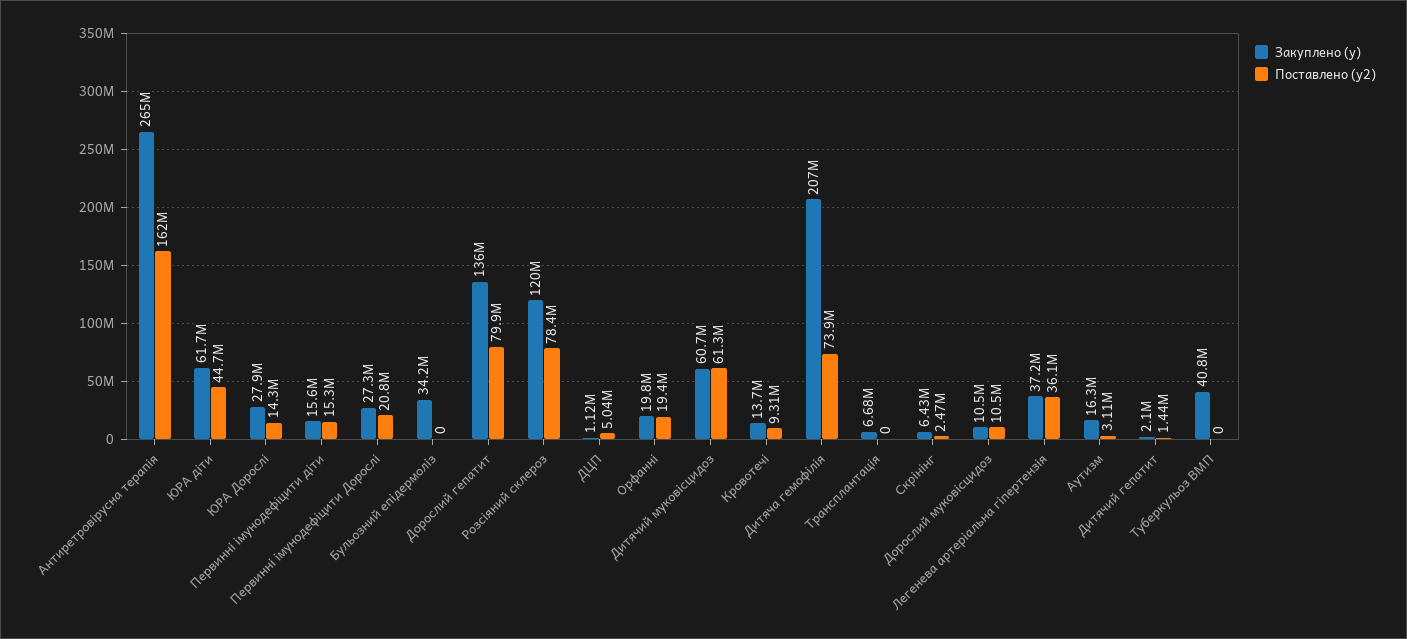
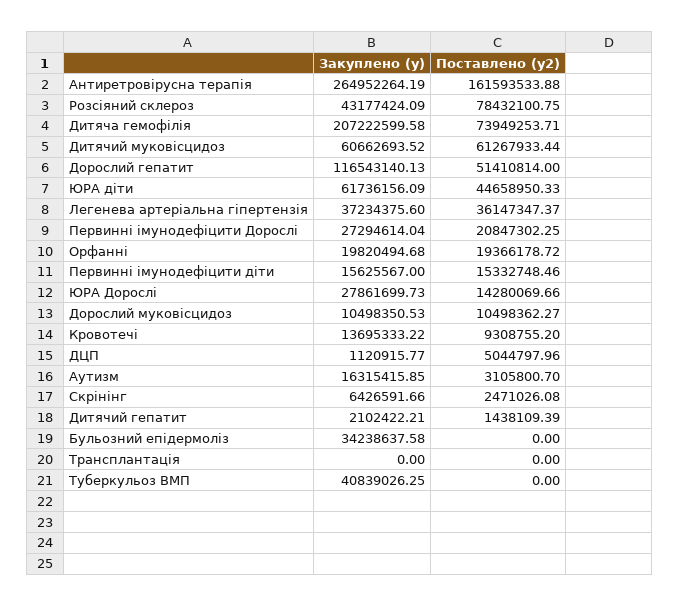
Закуплено (y), Дорослий гепатит: 136000000 -> 116543140.13
Поставлено (y2), Дорослий гепатит: 79900000 -> 51410814
Закуплено (y), Розсіяний склероз: 120000000 -> 43177424.09
Закуплено (y), Трансплантація: 6680000 -> 0

